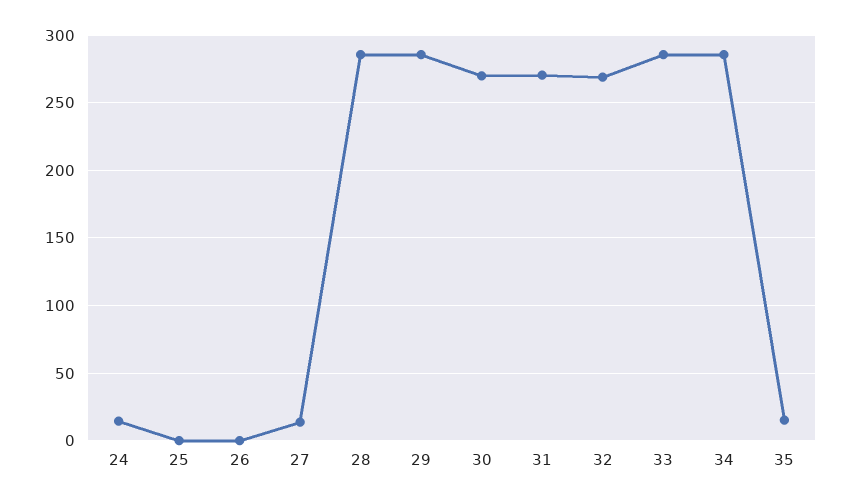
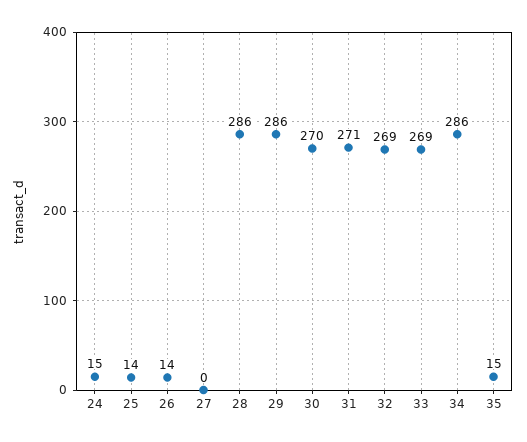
25: 0 -> 14
26: 0 -> 14
27: 15 -> 0
33: 285 -> 269

